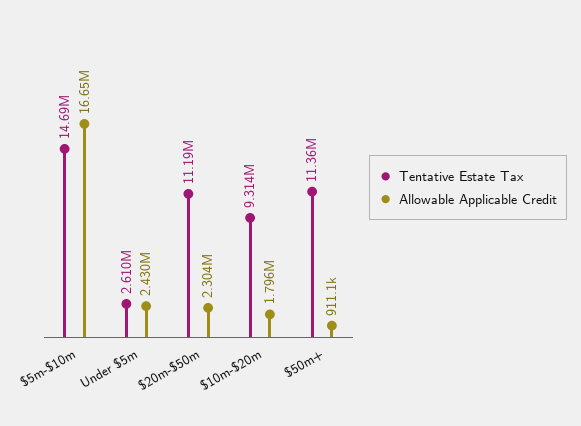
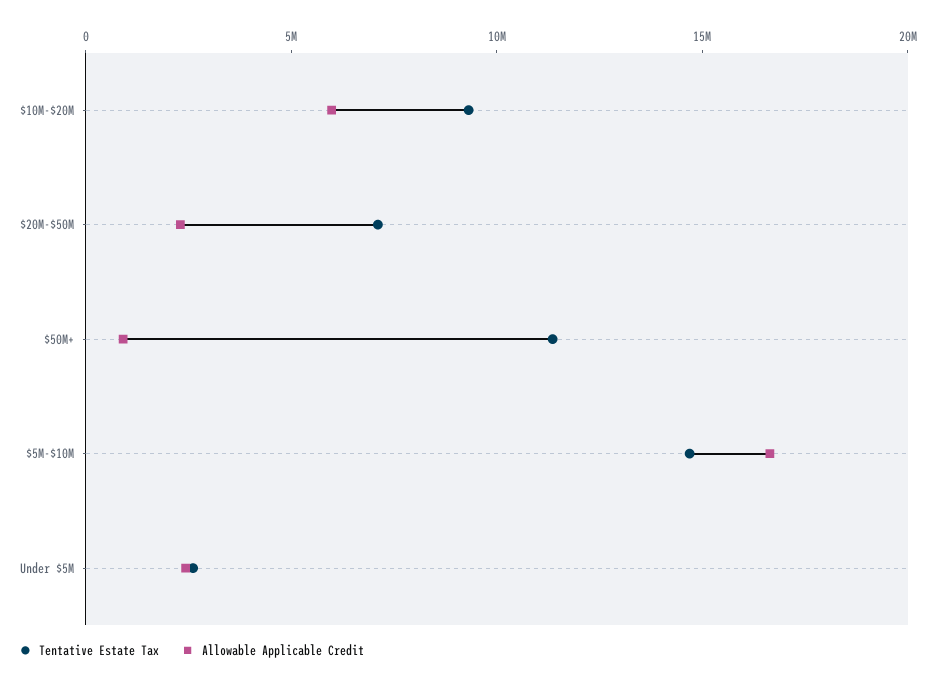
Tentative Estate Tax, $20m-$50m: 11190000 -> 7000000
Allowable Applicable Credit, $10m-$20m: 1796000 -> 6000000

